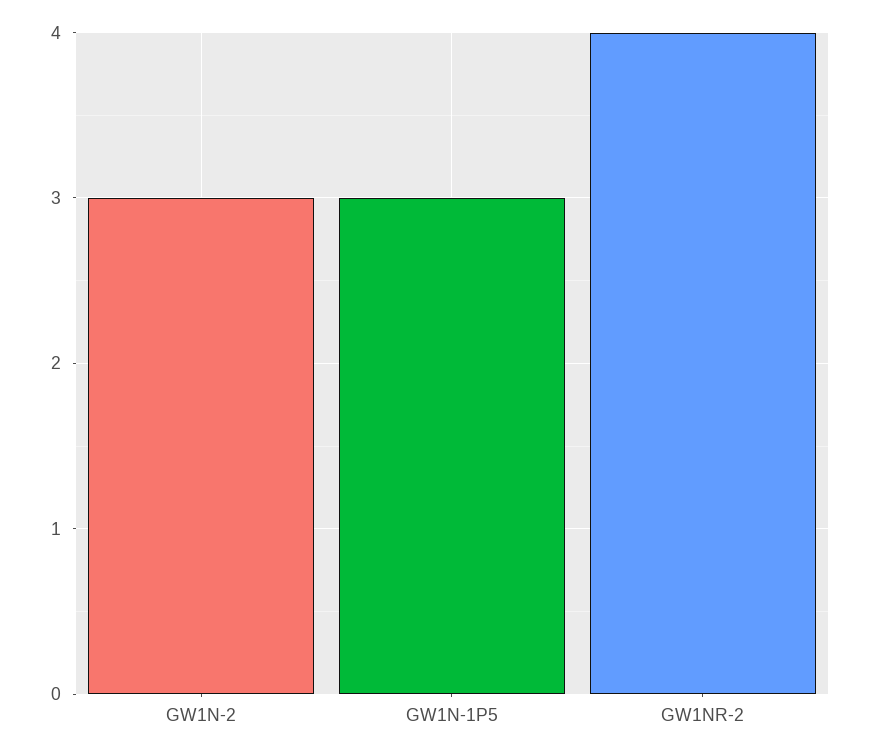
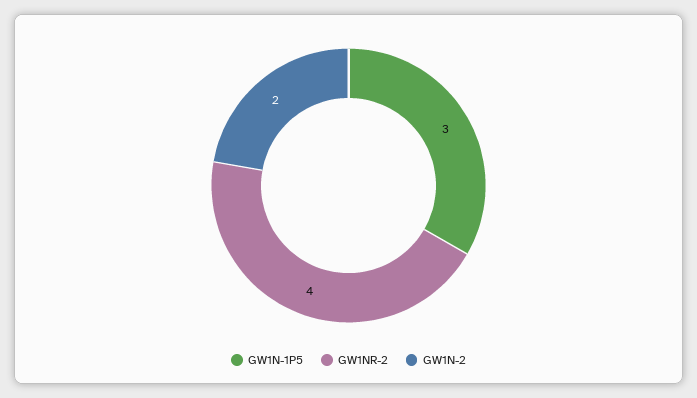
GW1N-2: 3 -> 2

